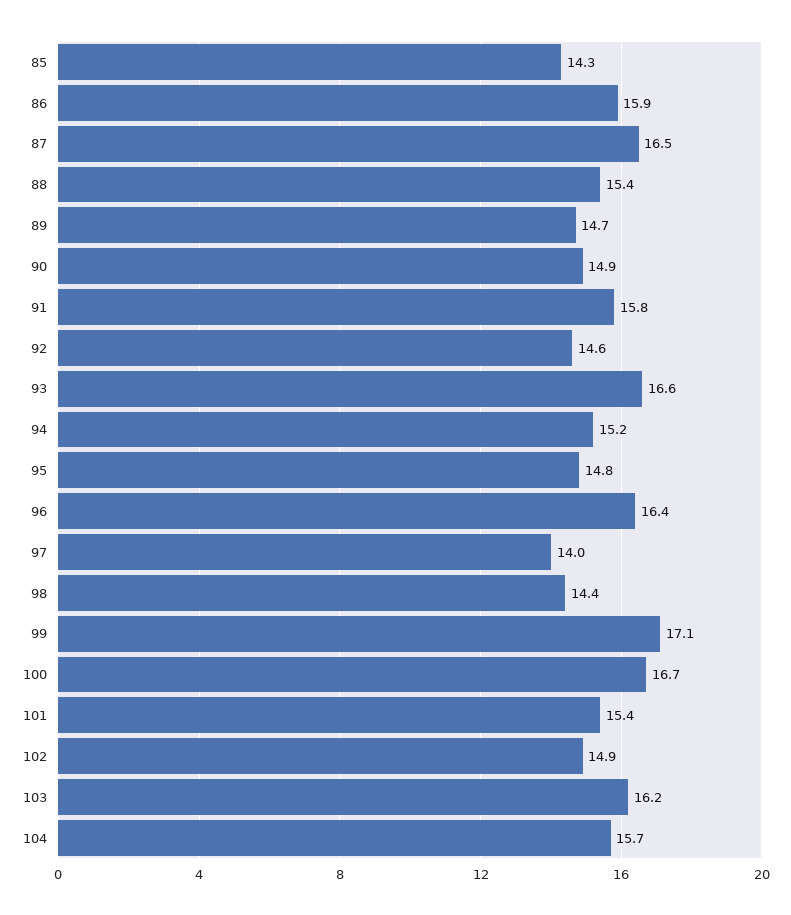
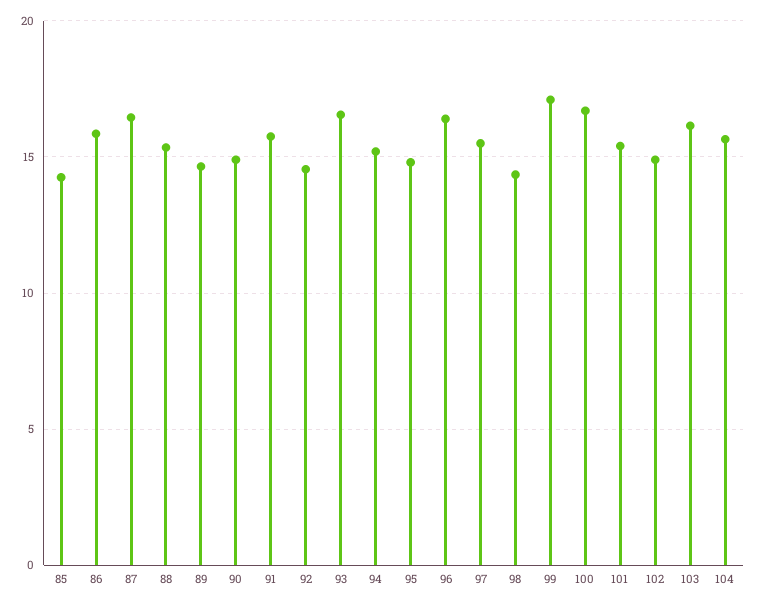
97: 14 -> 15.5

